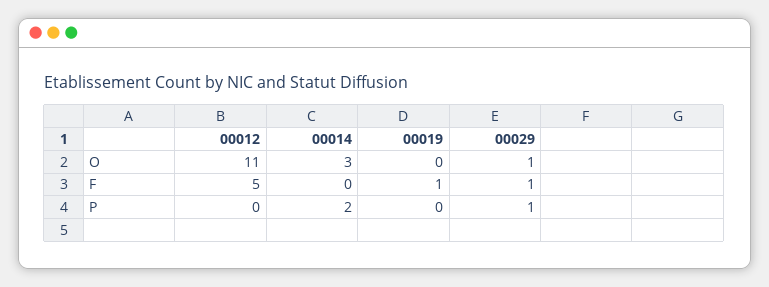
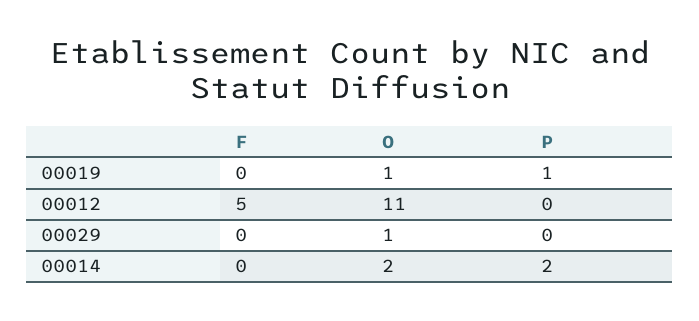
00014, O: 3 -> 2
00019, O: 0 -> 1
00019, F: 1 -> 0
00029, F: 1 -> 0
00019, P: 0 -> 1
00029, P: 1 -> 0

